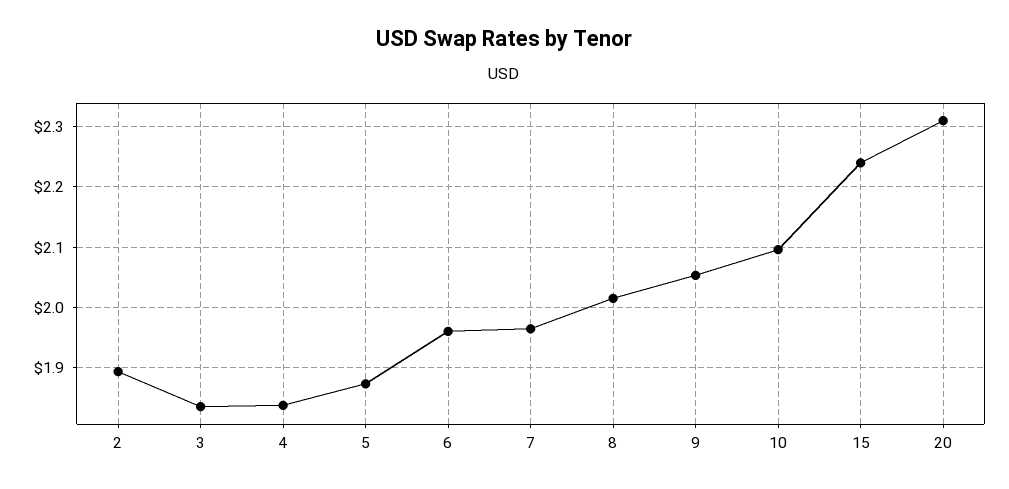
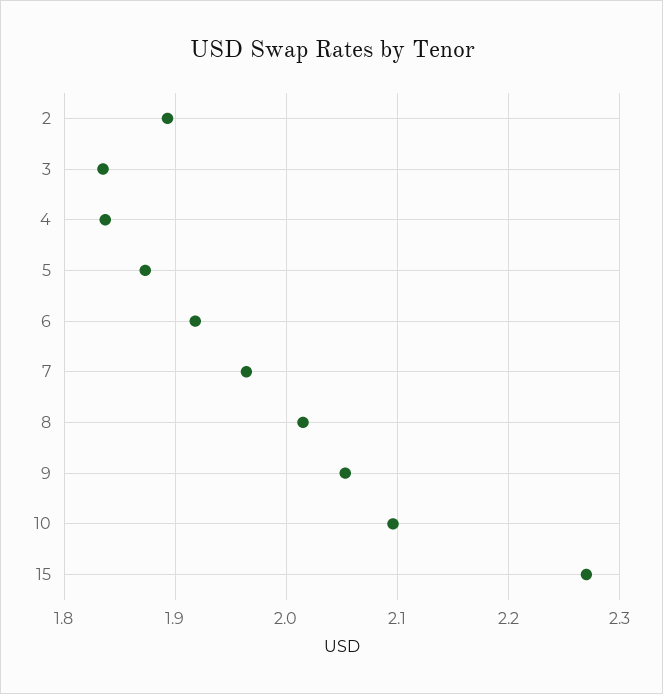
6: 1.96 -> 1.92
15: 2.24 -> 2.27
20: 2.31 -> none

